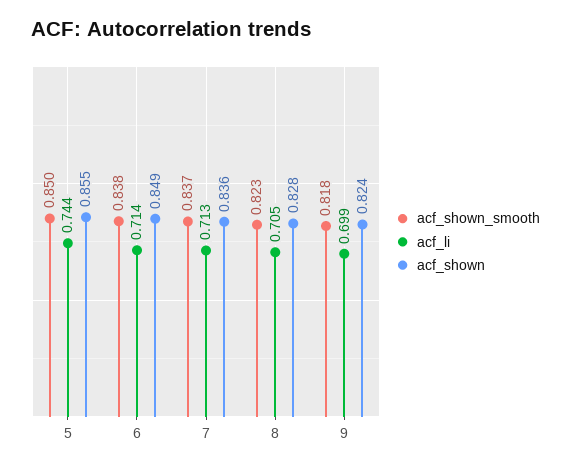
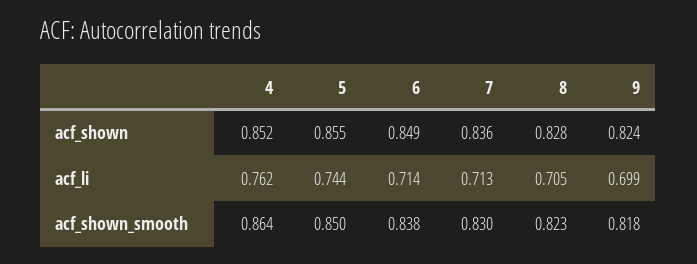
acf_shown_smooth, 7: 0.837 -> 0.83
acf_shown, 4: none -> 0.852
acf_li, 4: none -> 0.762
acf_shown_smooth, 4: none -> 0.864

